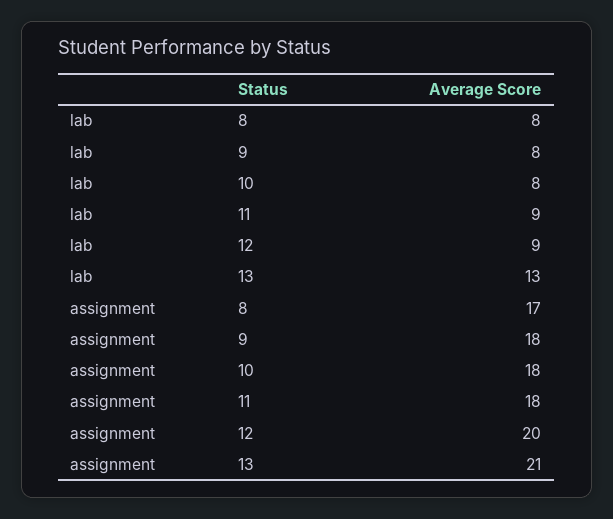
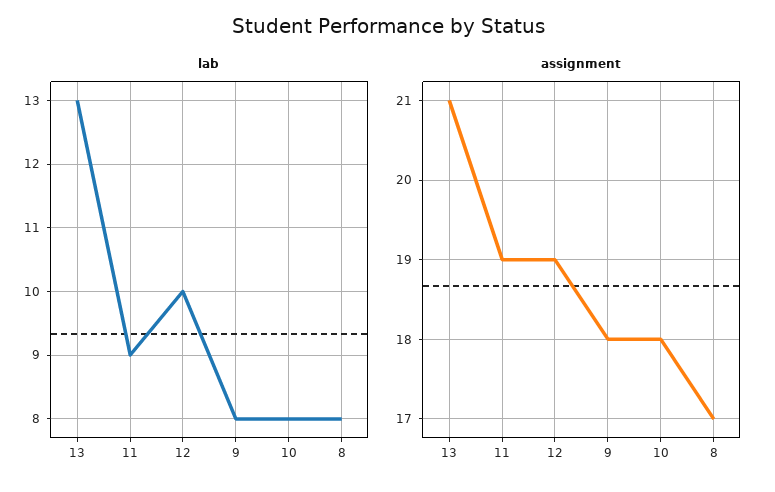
lab, 12: 9 -> 10
assignment, 11: 18 -> 19
assignment, 12: 20 -> 19

